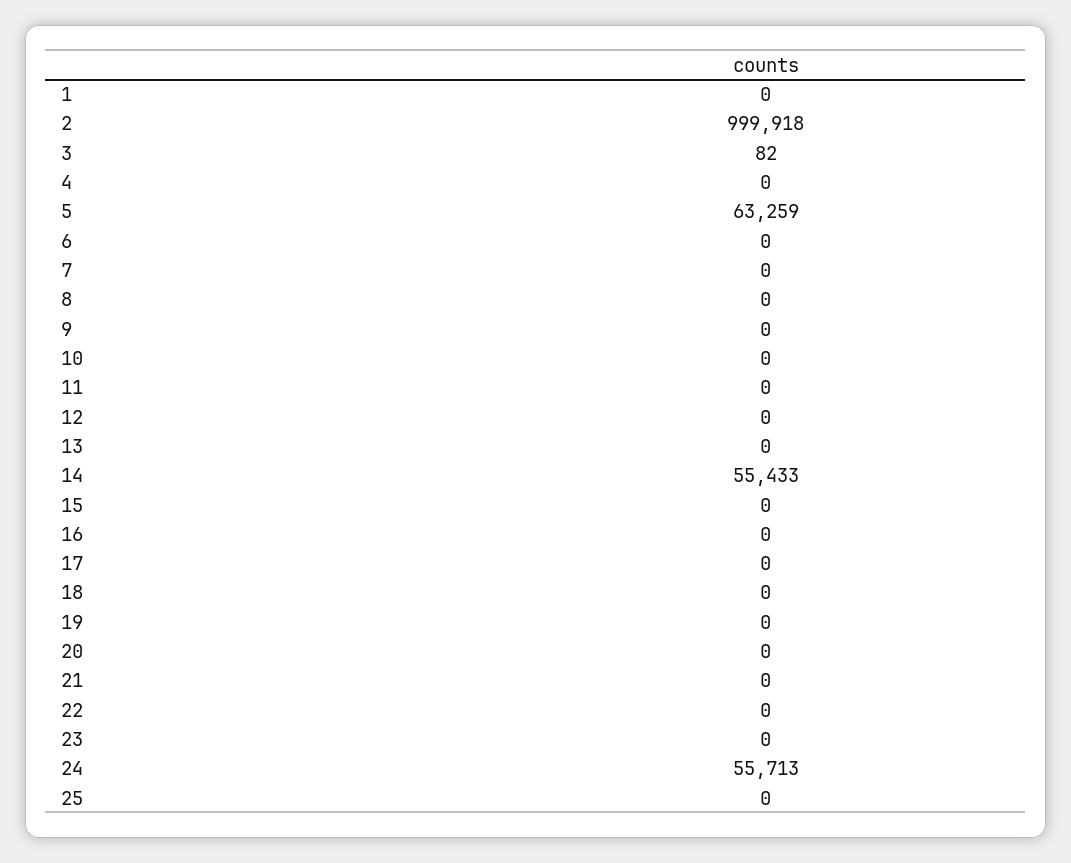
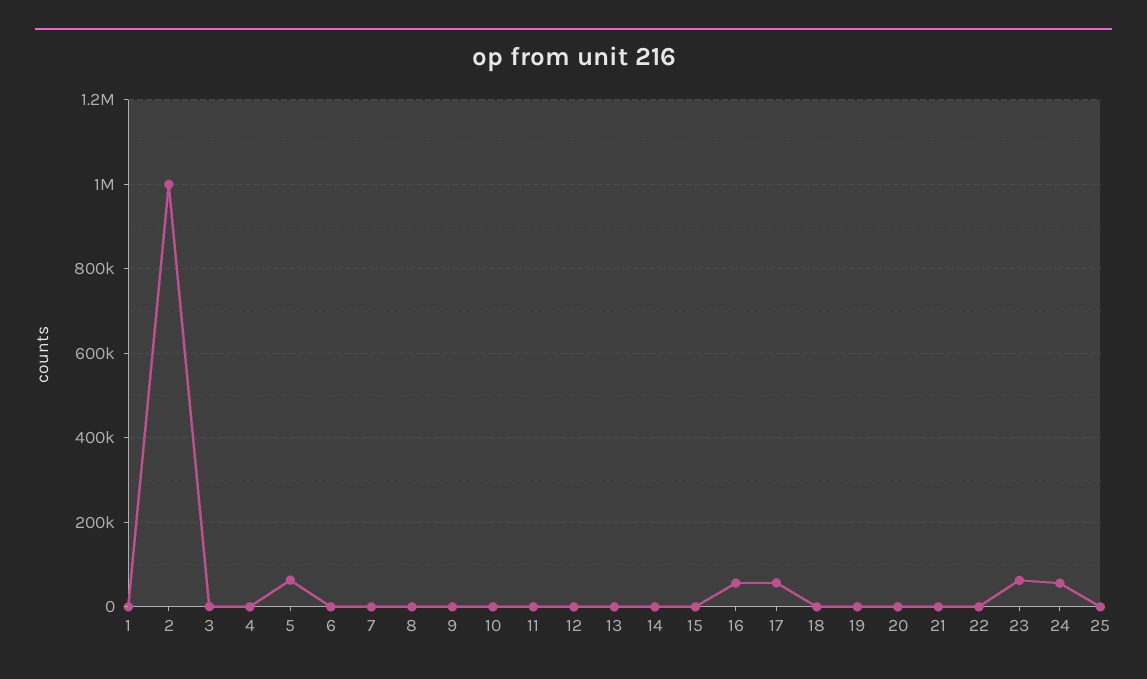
14: 55433 -> 0
16: 0 -> 60000
17: 0 -> 60000
23: 0 -> 60000

